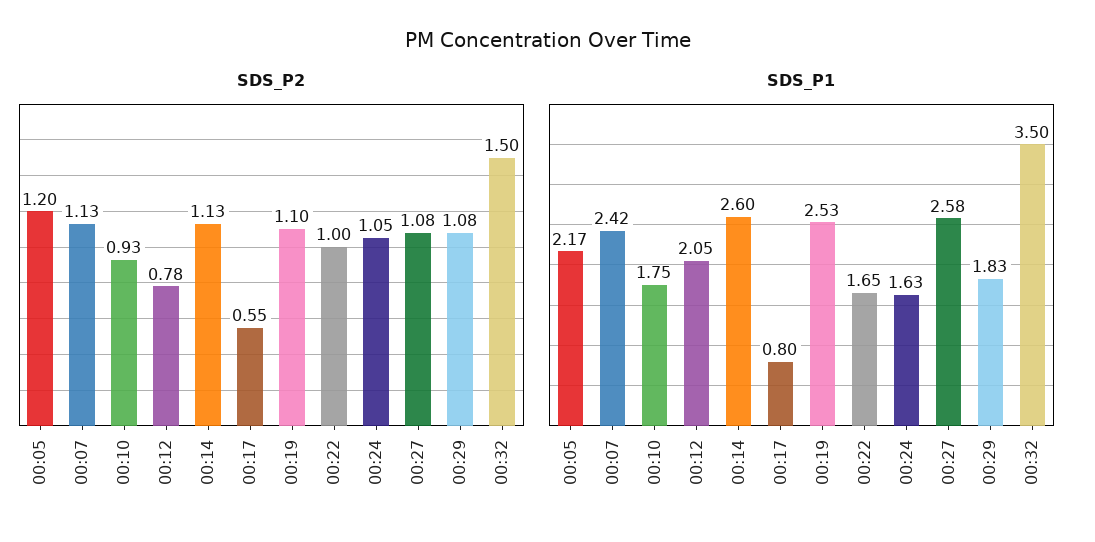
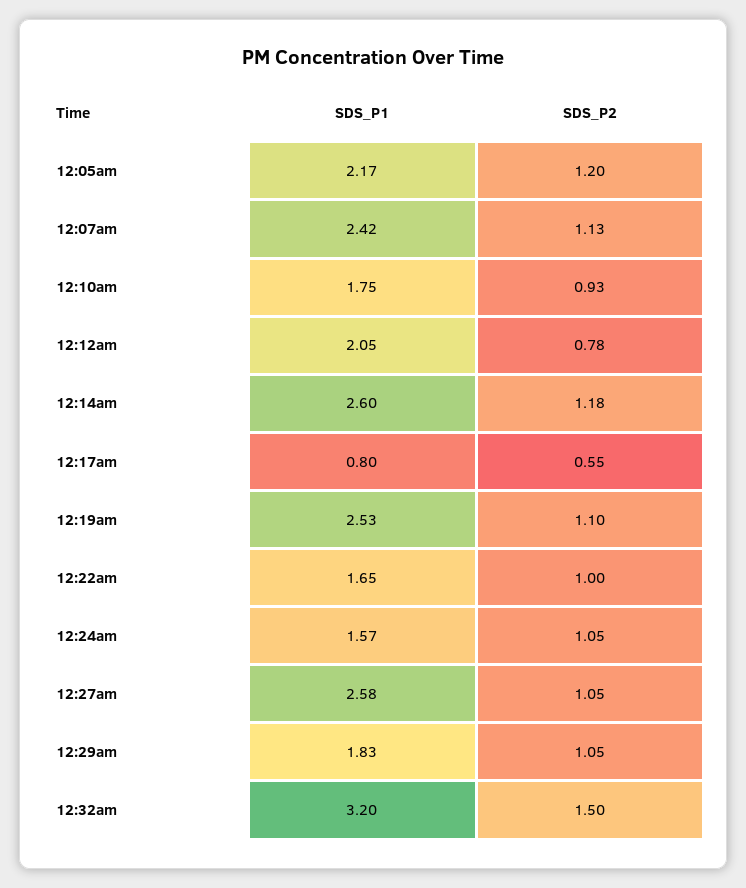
SDS_P2, 00:14: 1.13 -> 1.18
SDS_P2, 00:27: 1.08 -> 1.05
SDS_P2, 00:29: 1.08 -> 1.05
SDS_P1, 00:24: 1.63 -> 1.57
SDS_P1, 00:32: 3.5 -> 3.2

